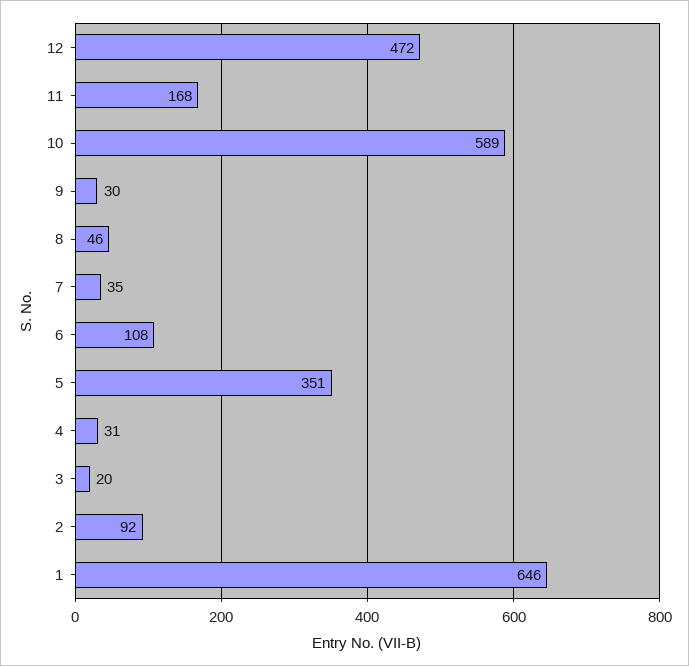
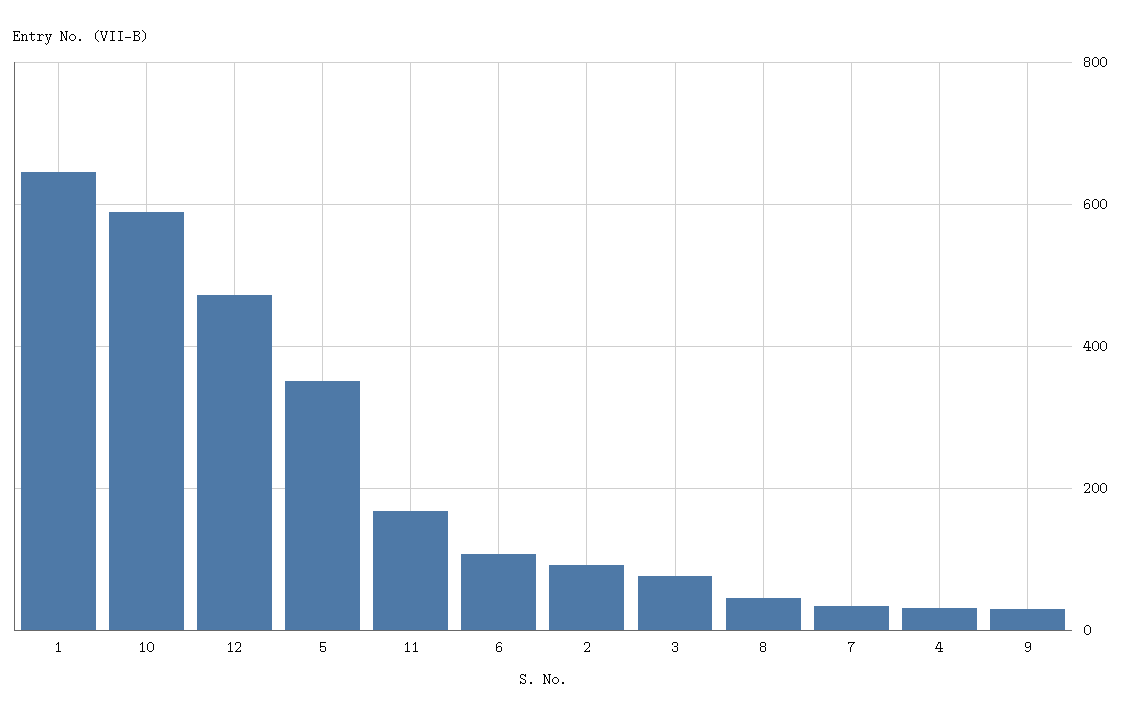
3: 20 -> 80

